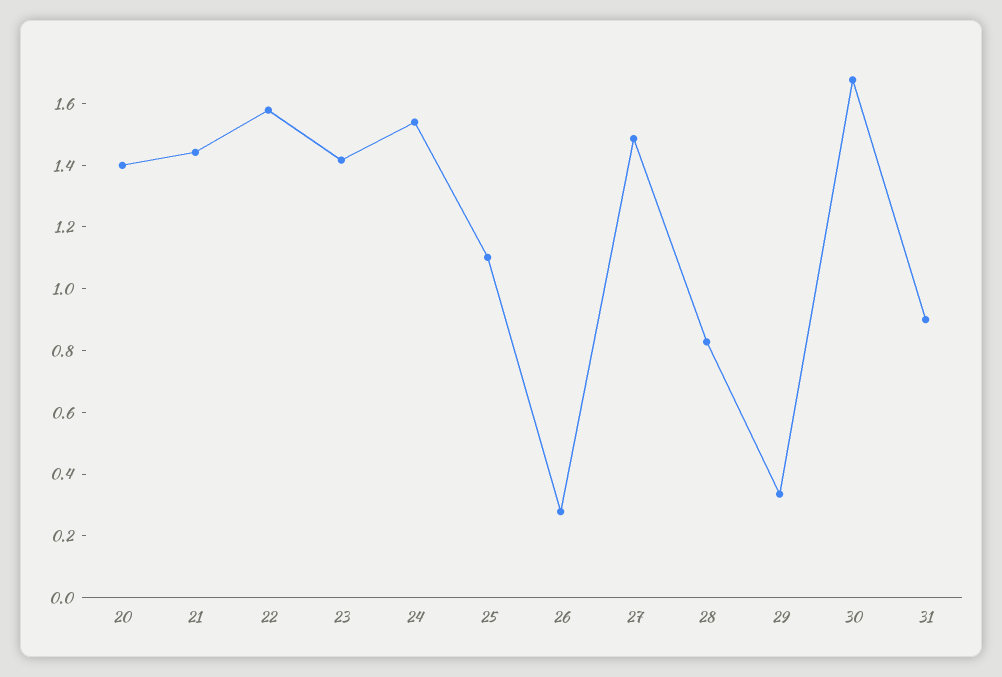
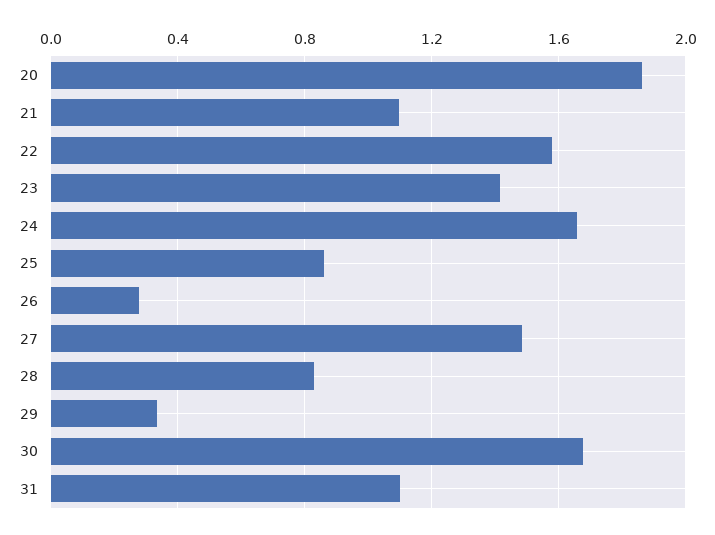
20: 1.4 -> 1.85
21: 1.45 -> 1.1
24: 1.55 -> 1.65
25: 1.1 -> 0.85
31: 0.9 -> 1.1

